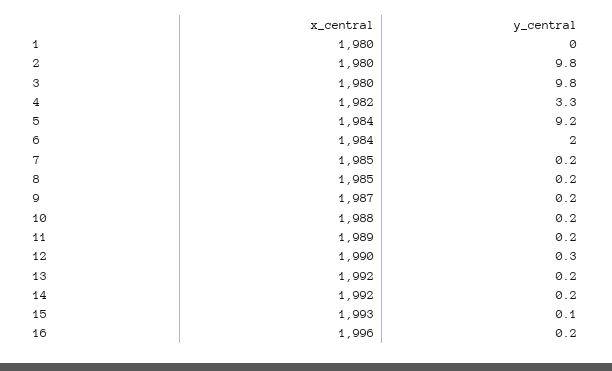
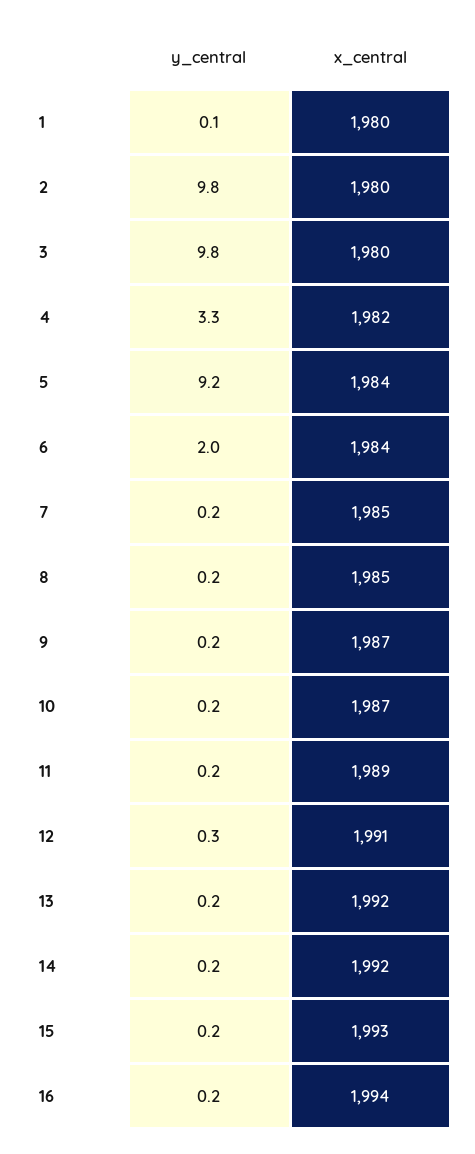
y_central, 1: 0 -> 0.1
x_central, 10: 1988 -> 1987
x_central, 12: 1990 -> 1991
y_central, 15: 0.1 -> 0.2
x_central, 16: 1996 -> 1994

